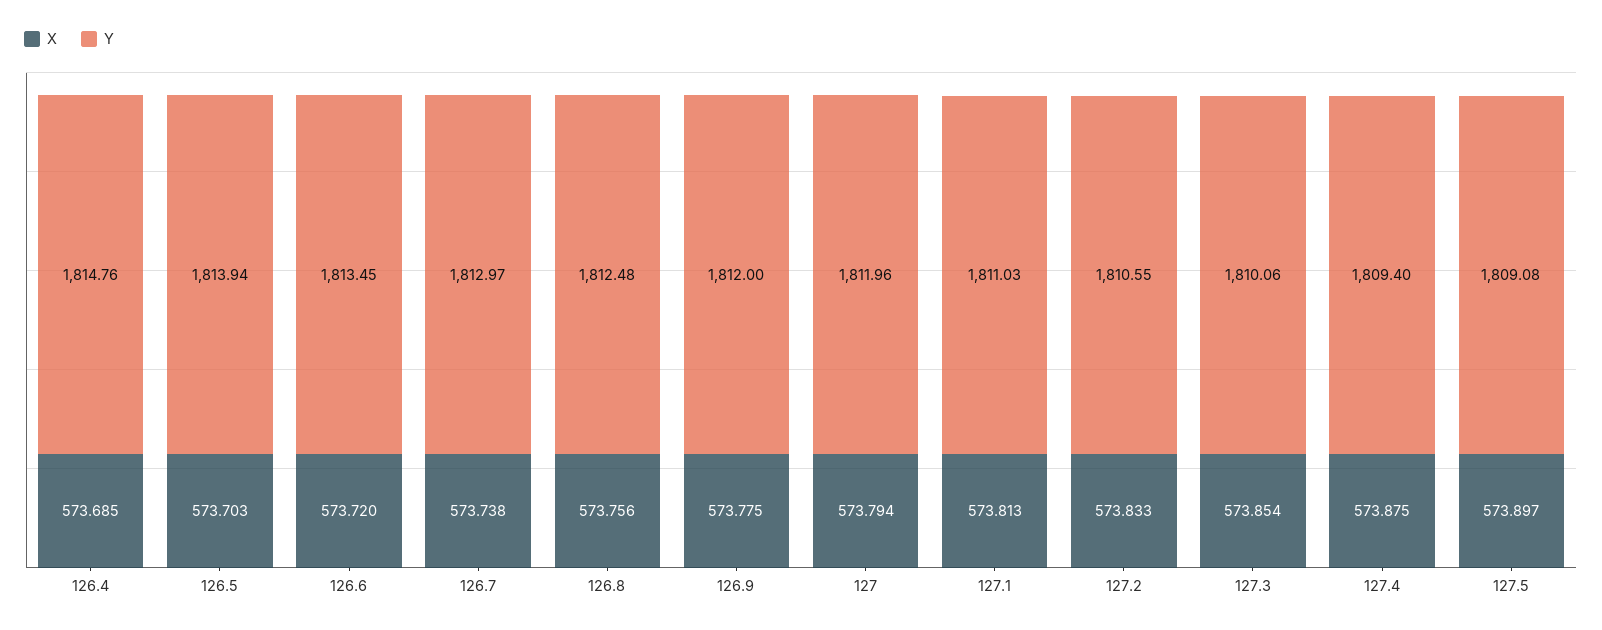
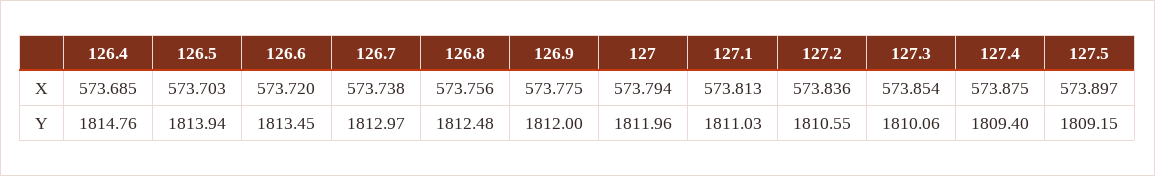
X, 127.2: 573.833 -> 573.836
Y, 127.5: 1809.08 -> 1809.15

